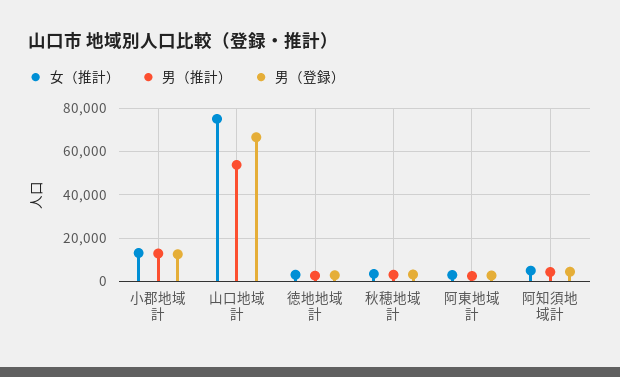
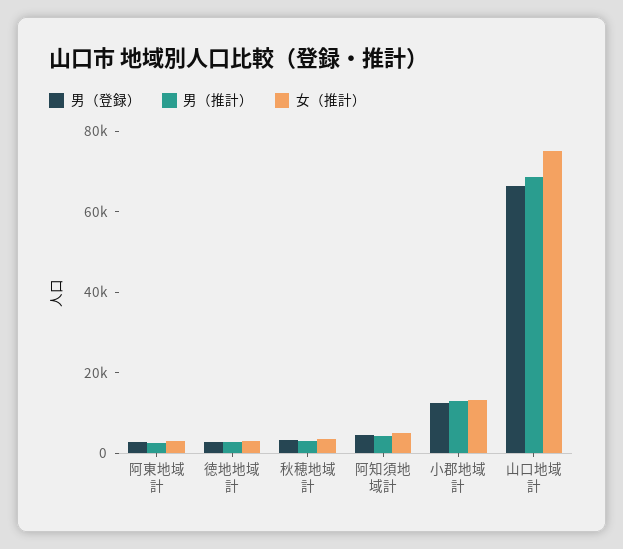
男（推計）, 山口地域計: 55000 -> 70000

